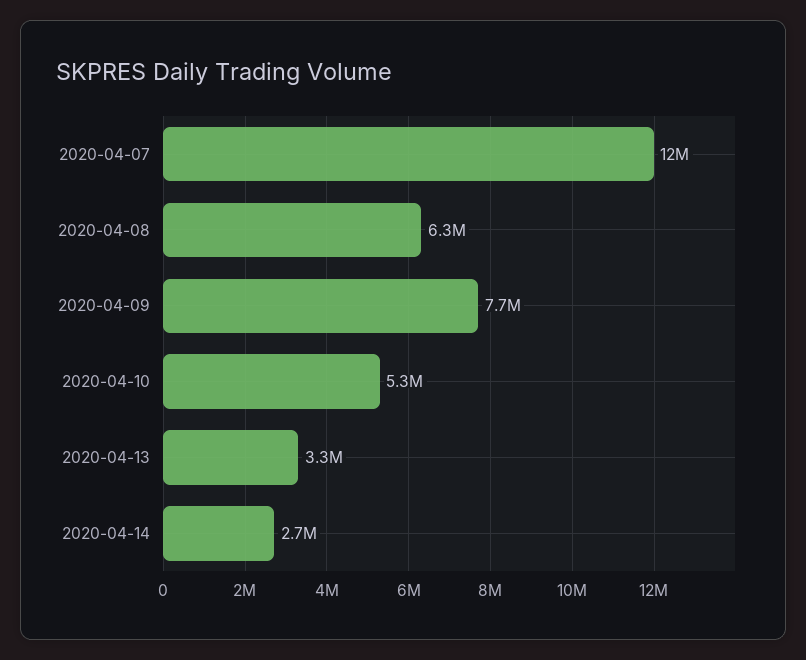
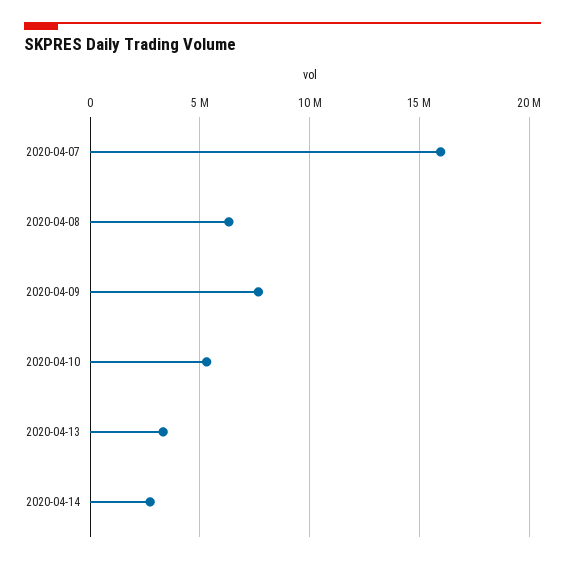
2020-04-07: 12000000 -> 16000000

